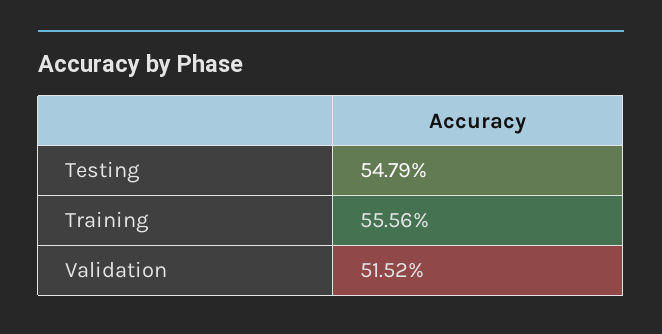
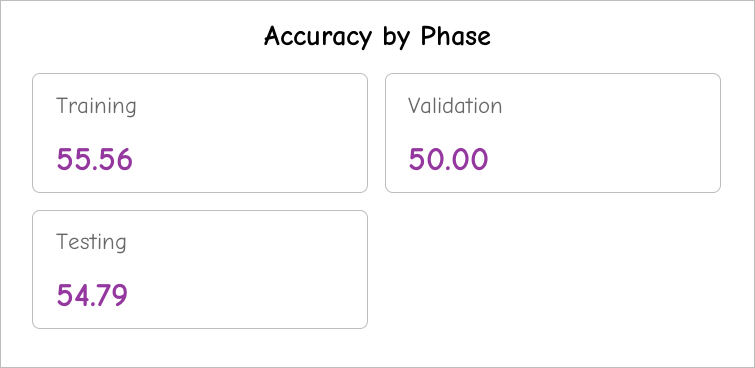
Validation: 51.52 -> 50

